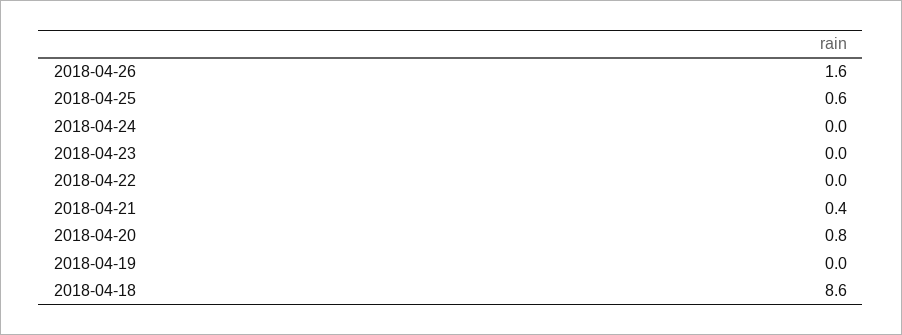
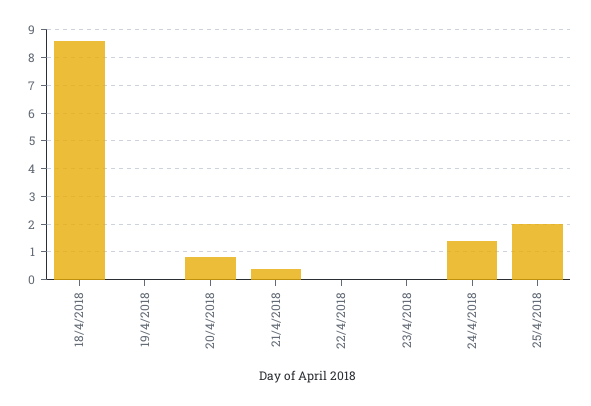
2018-04-26: 1.6 -> none
2018-04-25: 0.6 -> 2
2018-04-24: 0 -> 1.5

